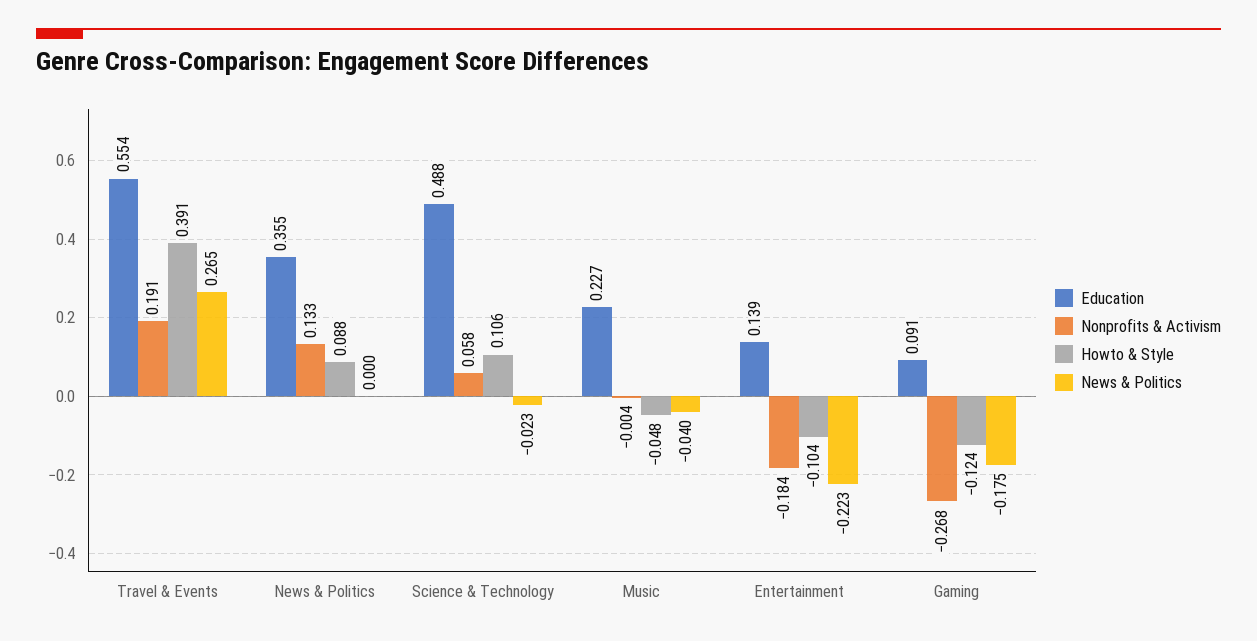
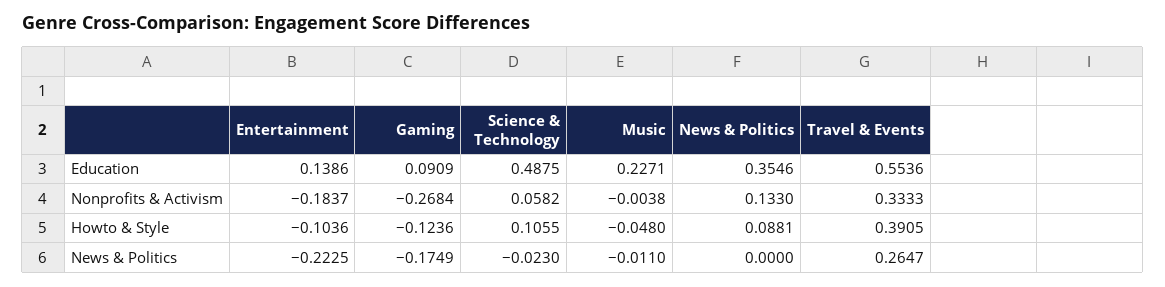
Nonprofits & Activism, Travel & Events: 0.191 -> 0.3333
News & Politics, Music: -0.04 -> -0.011

